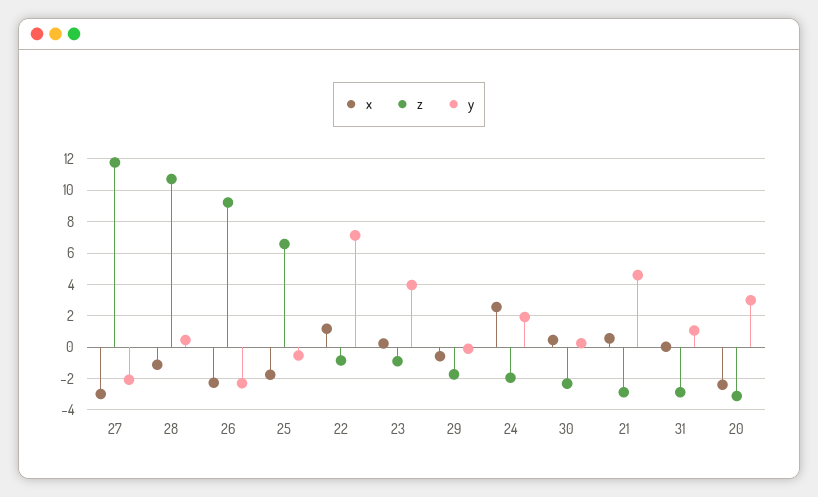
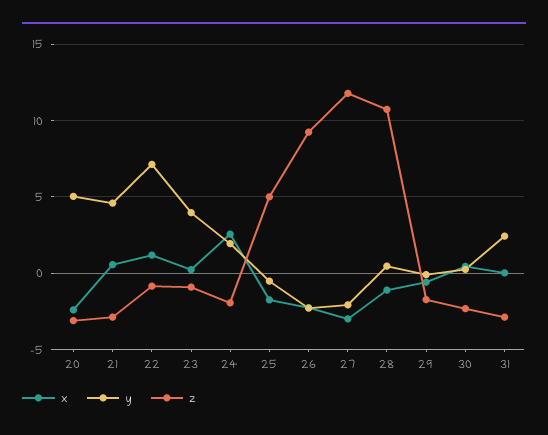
z, 25: 6.5 -> 5
y, 31: 1 -> 2.5
y, 20: 3 -> 5

